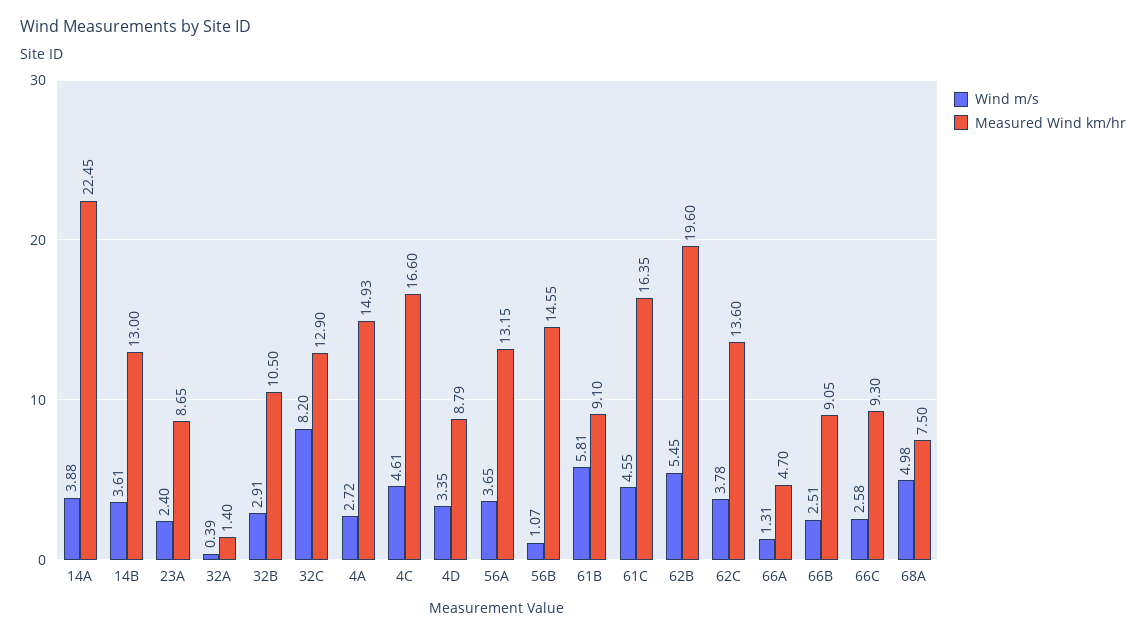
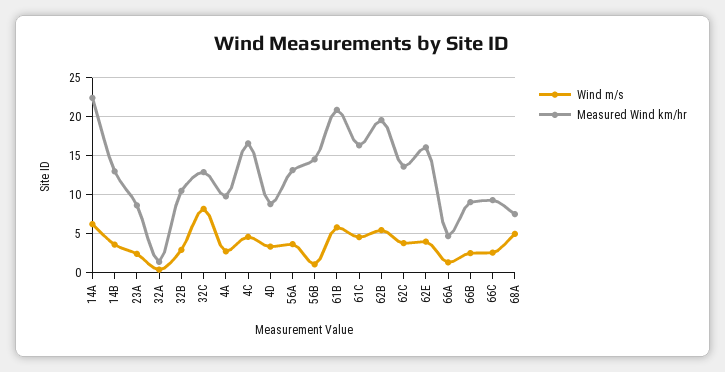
Wind m/s, 14A: 3.88 -> 6
Measured Wind km/hr, 4A: 14.93 -> 10
Measured Wind km/hr, 61B: 9.1 -> 21
Wind m/s, 62E: none -> 4
Measured Wind km/hr, 62E: none -> 16

